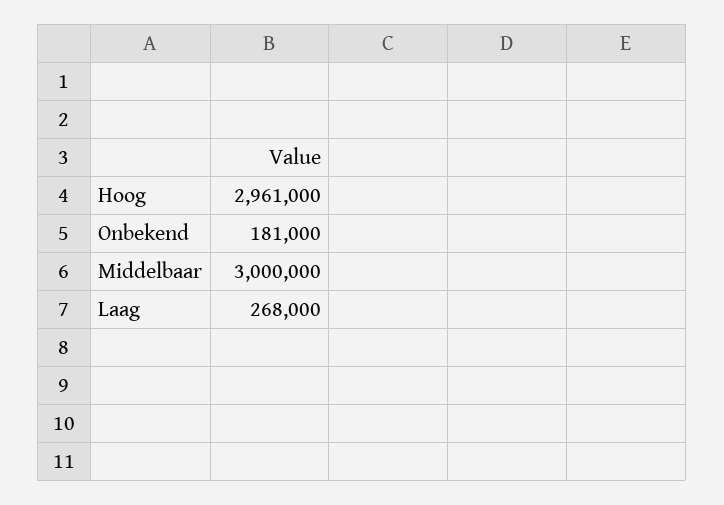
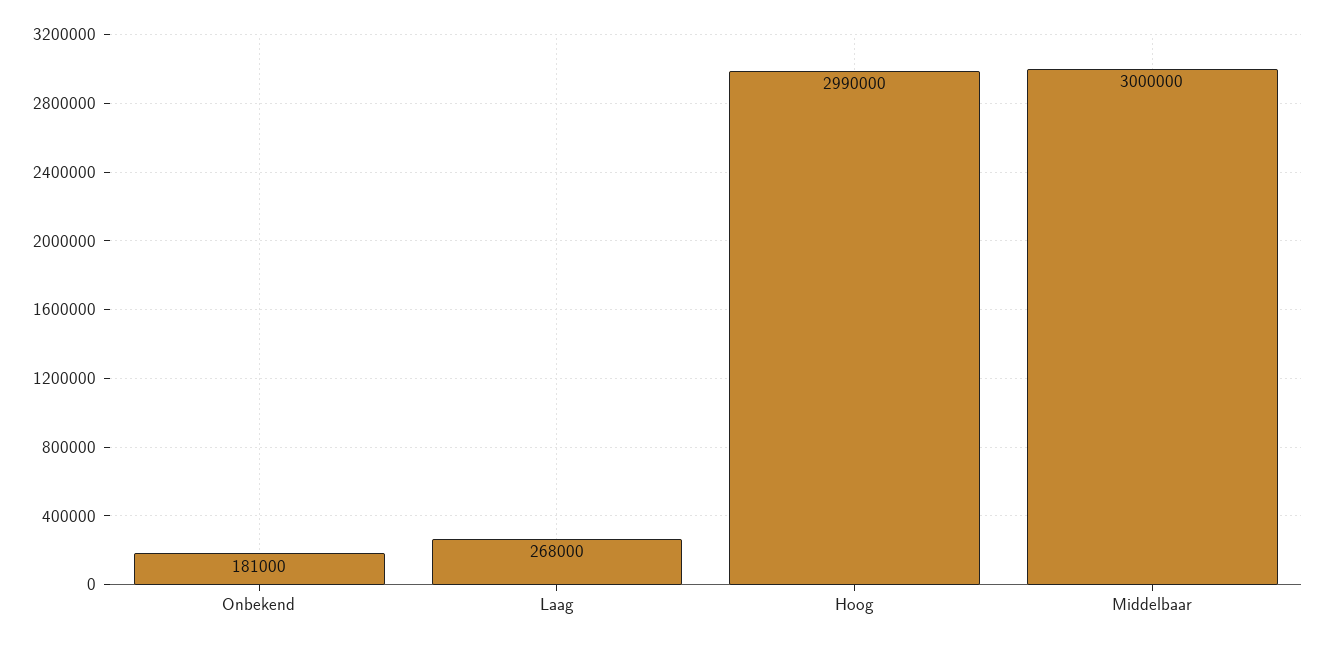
Hoog: 2961000 -> 2990000

